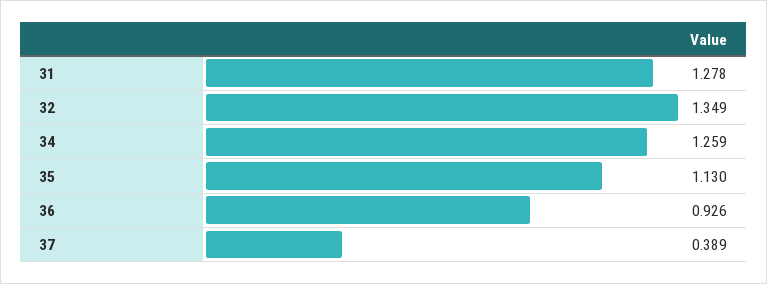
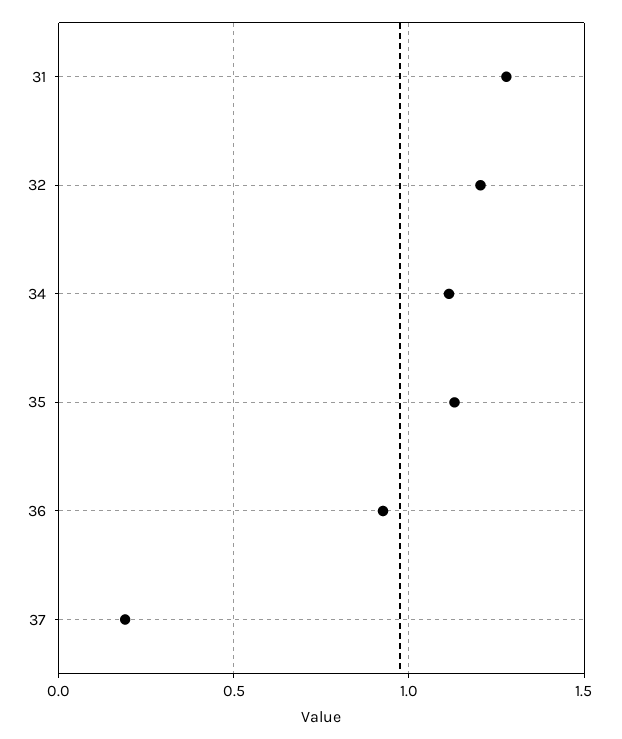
32: 1.349 -> 1.2
34: 1.259 -> 1.1
37: 0.389 -> 0.2

